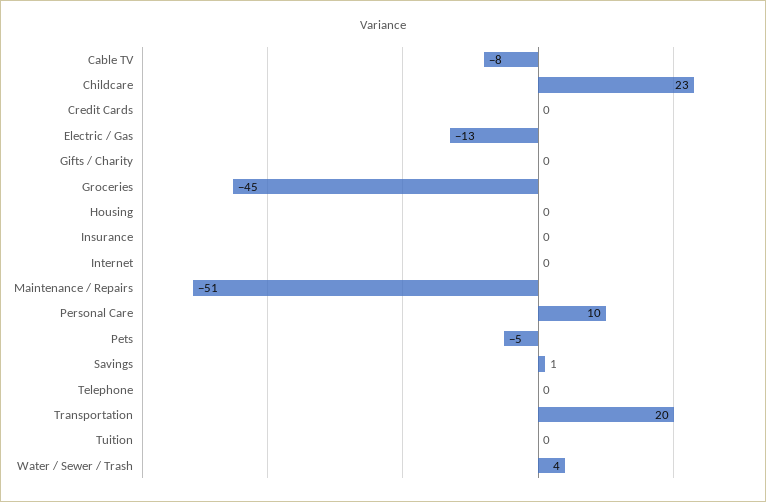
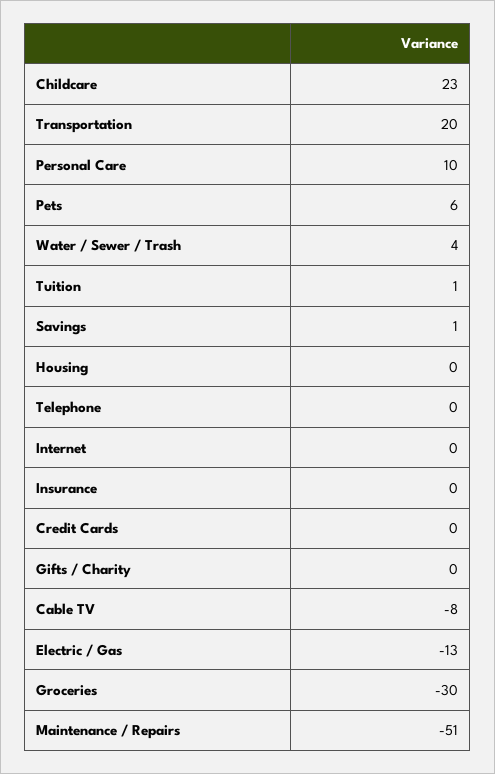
Groceries: -45 -> -30
Pets: -5 -> 6
Tuition: 0 -> 1

